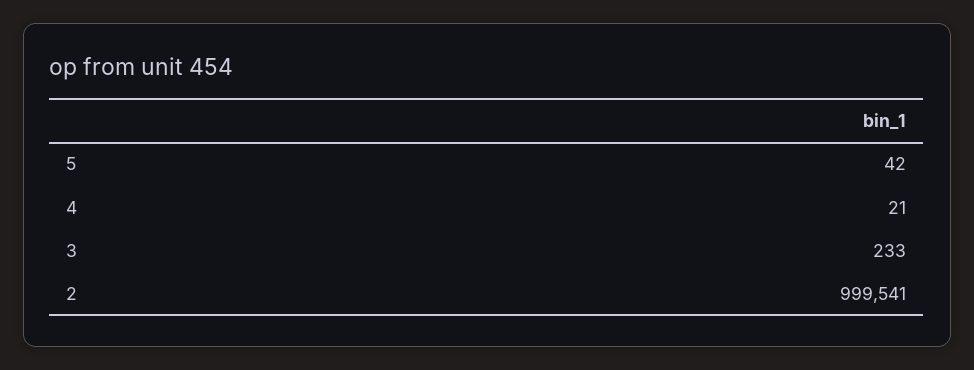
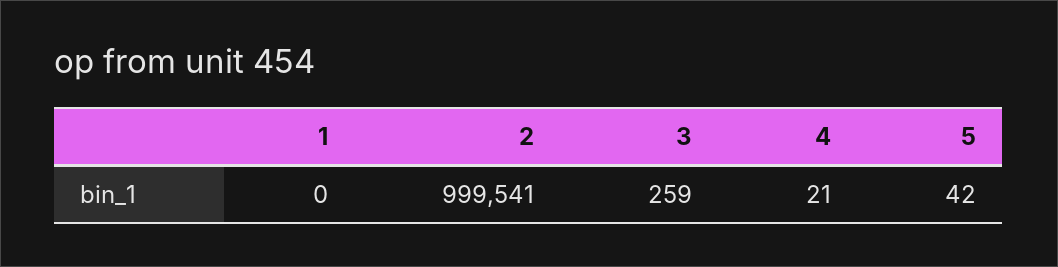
3: 233 -> 259
1: none -> 0

